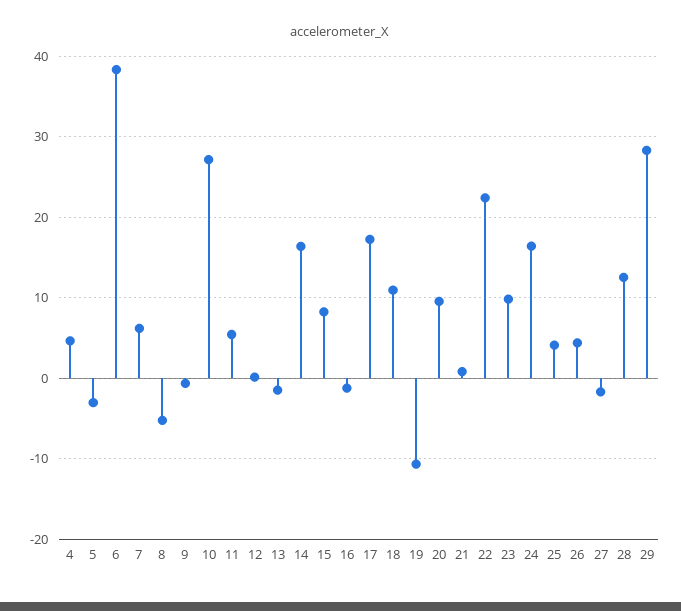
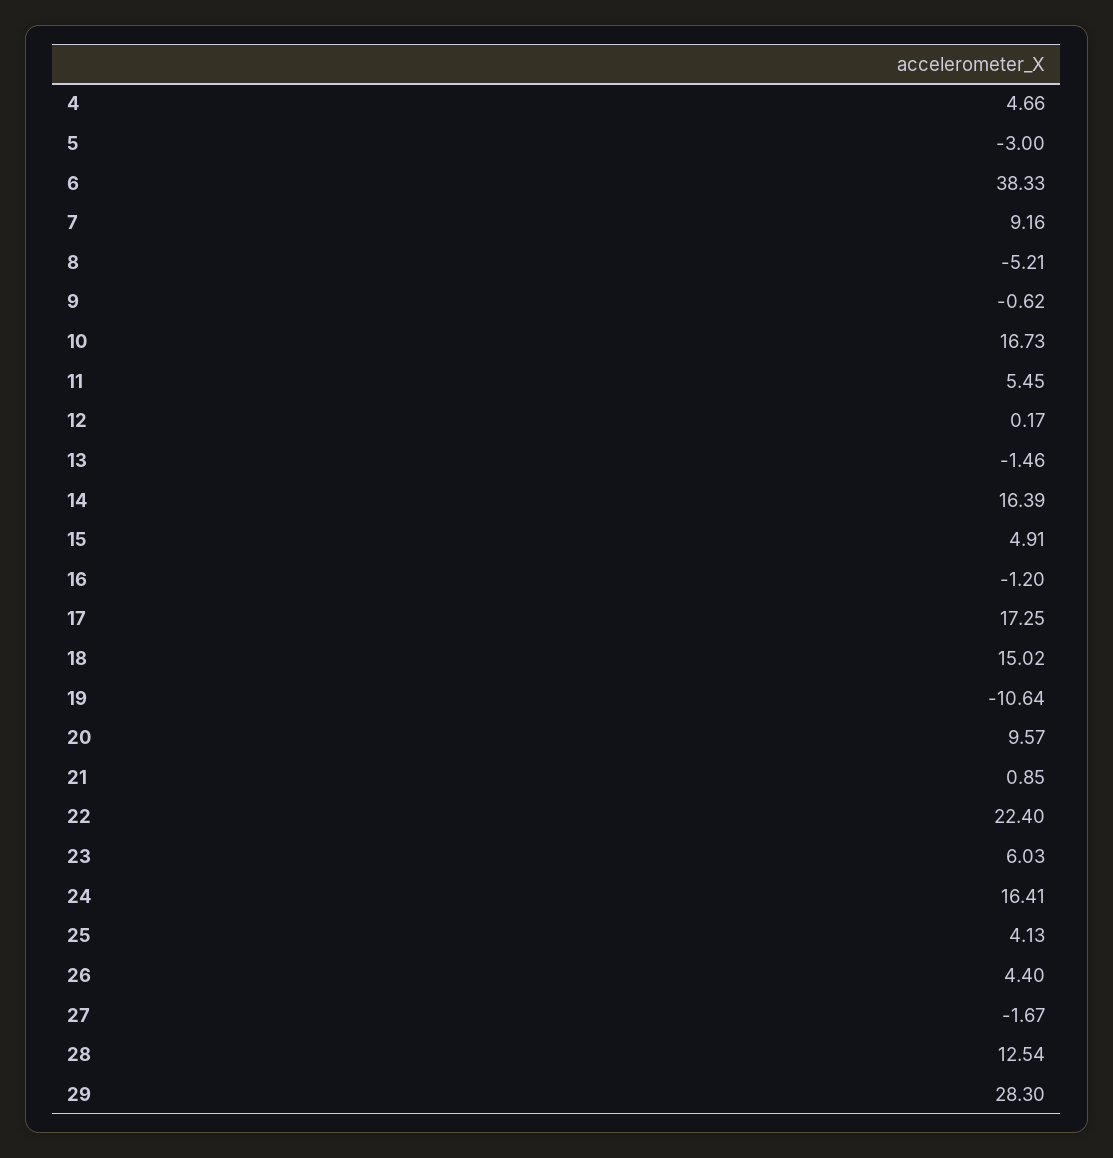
7: 6 -> 9.16
10: 27 -> 16.73
15: 8 -> 4.91
18: 11 -> 15.02
23: 10 -> 6.03

